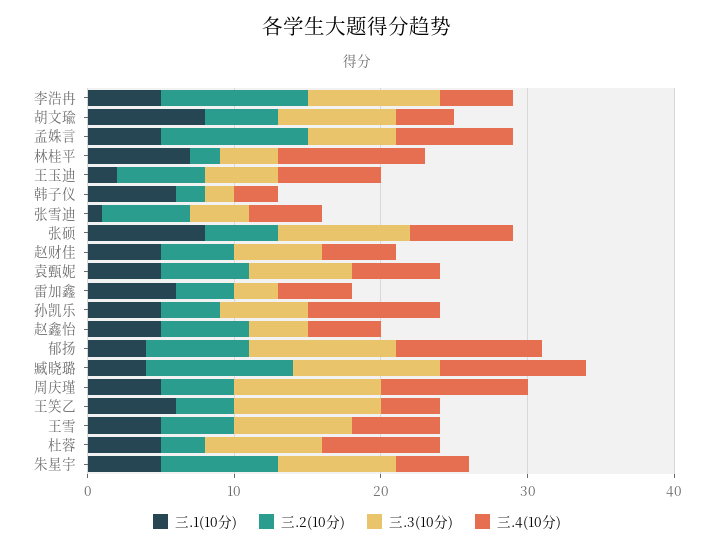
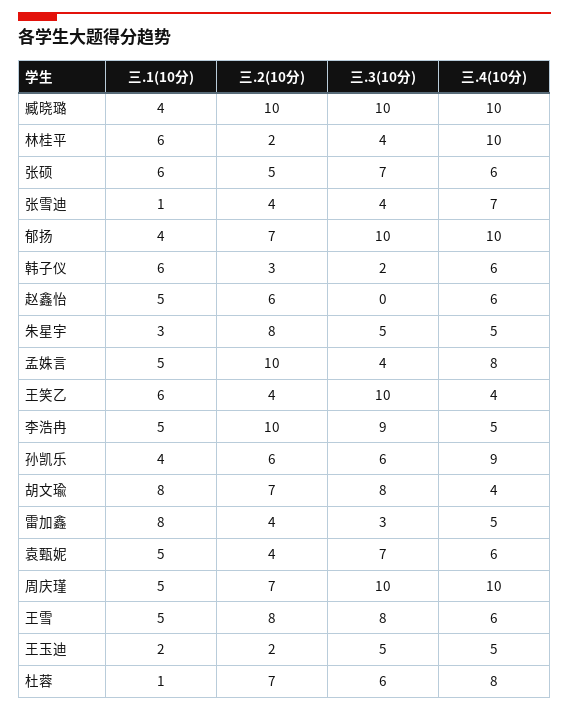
三.2(10分), 胡文瑜: 5 -> 7
三.3(10分), 孟姝言: 6 -> 4
三.1(10分), 林桂平: 7 -> 6
三.2(10分), 王玉迪: 6 -> 2
三.4(10分), 王玉迪: 7 -> 5
三.2(10分), 韩子仪: 2 -> 3
三.4(10分), 韩子仪: 3 -> 6
三.2(10分), 张雪迪: 6 -> 4
三.4(10分), 张雪迪: 5 -> 7
三.1(10分), 张硕: 8 -> 6
三.3(10分), 张硕: 9 -> 7
三.4(10分), 张硕: 7 -> 6
三.1(10分), 赵财佳: 5 -> none
三.2(10分), 赵财佳: 5 -> none
三.3(10分), 赵财佳: 6 -> none
三.4(10分), 赵财佳: 5 -> none
三.2(10分), 袁甄妮: 6 -> 4
三.1(10分), 雷加鑫: 6 -> 8
三.1(10分), 孙凯乐: 5 -> 4
三.2(10分), 孙凯乐: 4 -> 6
三.3(10分), 赵鑫怡: 4 -> 0
三.4(10分), 赵鑫怡: 5 -> 6
三.2(10分), 周庆瑾: 5 -> 7
三.2(10分), 王雪: 5 -> 8
三.1(10分), 杜蓉: 5 -> 1
三.2(10分), 杜蓉: 3 -> 7
三.3(10分), 杜蓉: 8 -> 6
三.1(10分), 朱星宇: 5 -> 3
三.3(10分), 朱星宇: 8 -> 5

